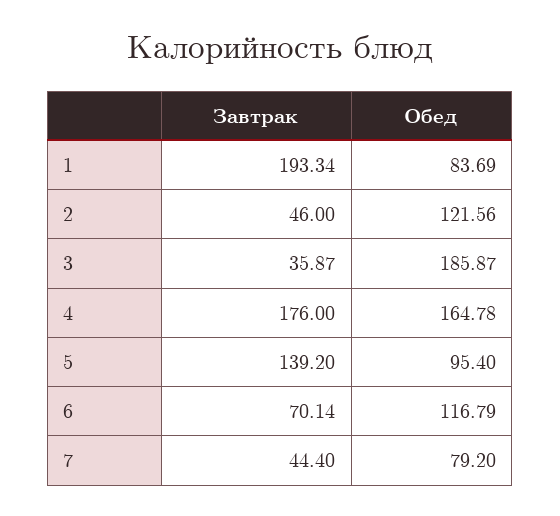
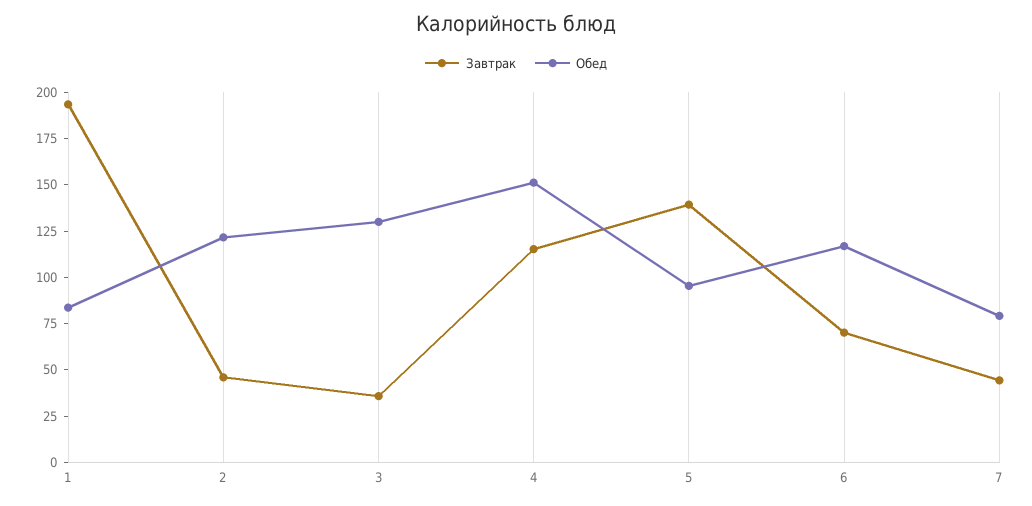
Обед, 3: 185.87 -> 130
Завтрак, 4: 176 -> 115
Обед, 4: 164.78 -> 150

